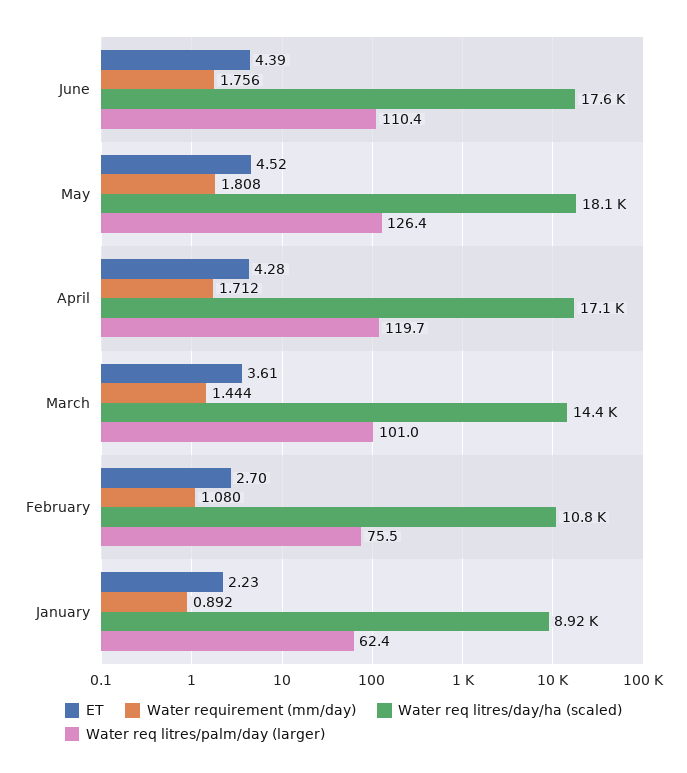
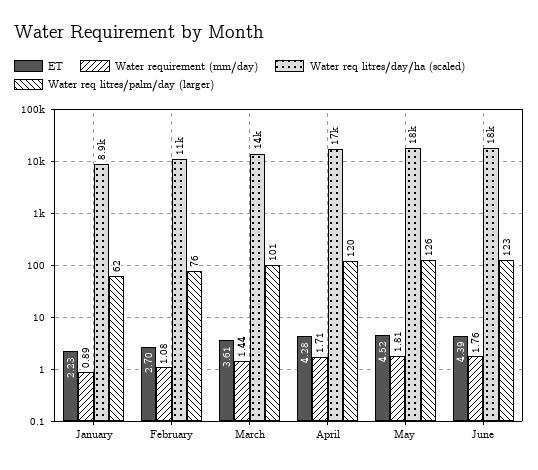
Water req litres/palm/day (larger), June: 110.4 -> 123

